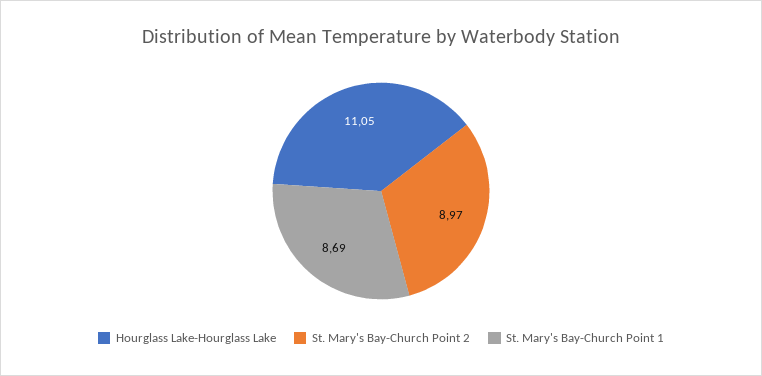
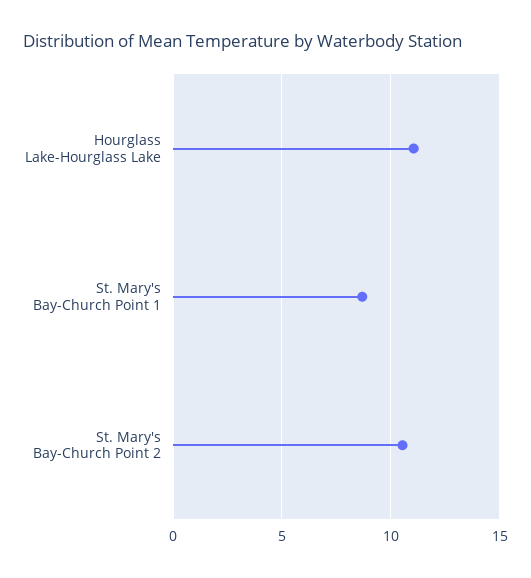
St. Mary's Bay-Church Point 2: 8.97 -> 10.5

